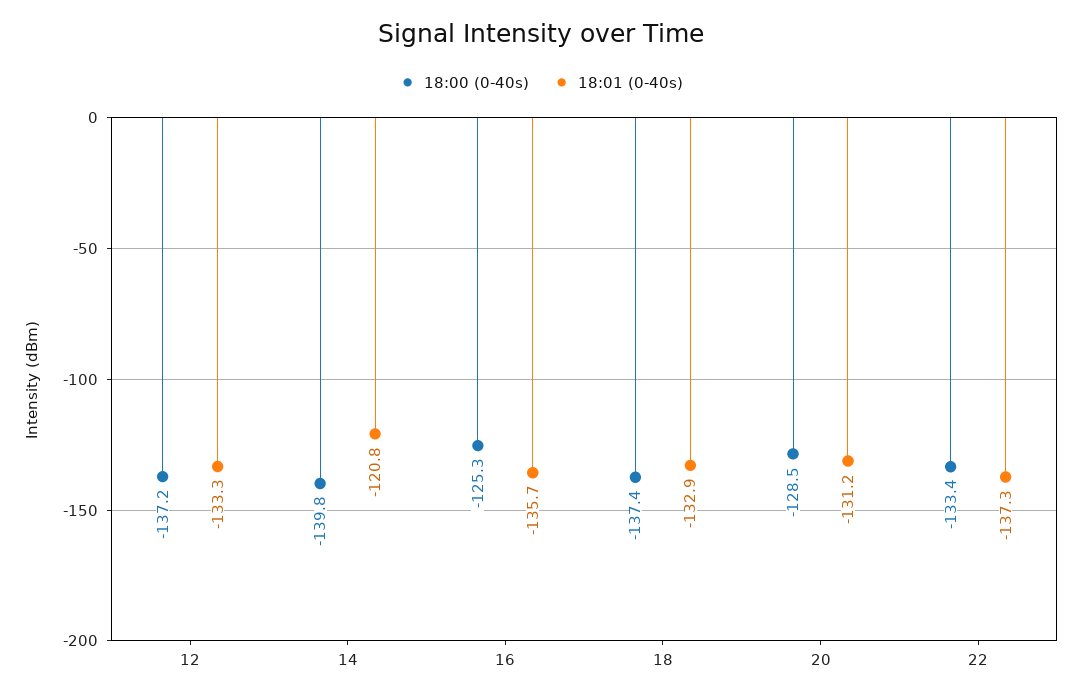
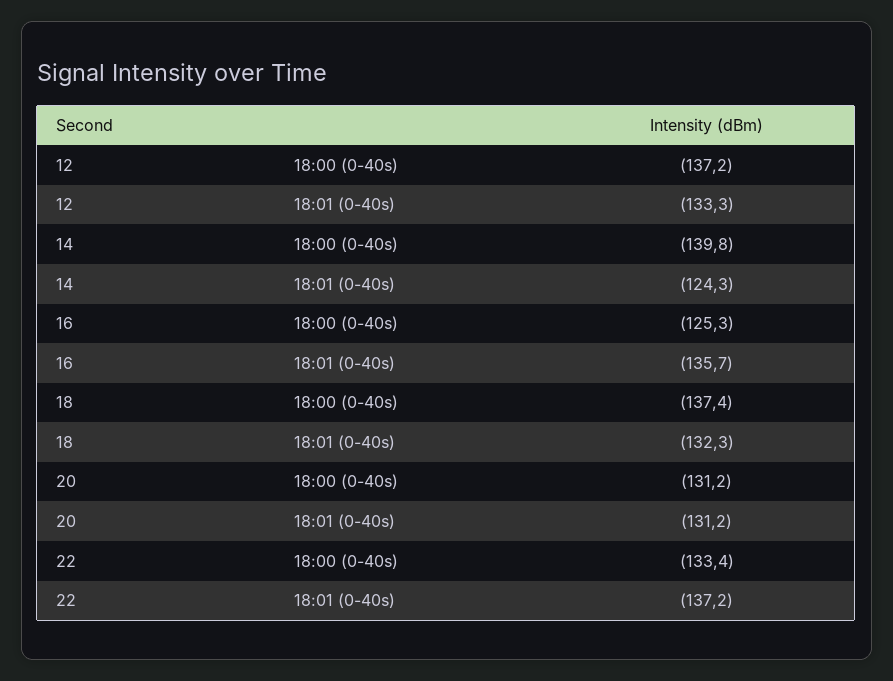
18:01 (0-40s), 14: -120.8 -> -124.3
18:01 (0-40s), 18: -132.9 -> -132.3
18:00 (0-40s), 20: -128.5 -> -131.2
18:01 (0-40s), 22: -137.3 -> -137.2

